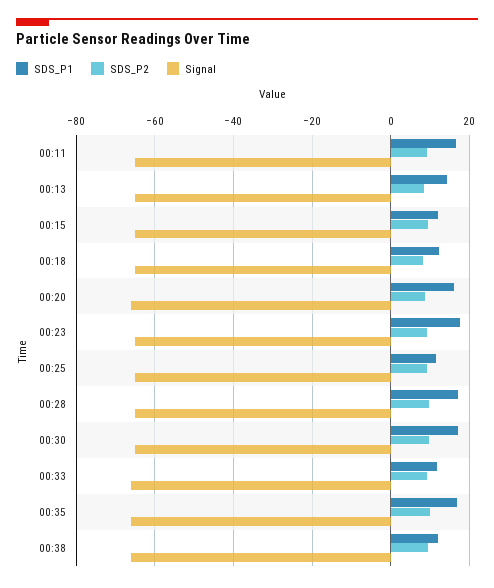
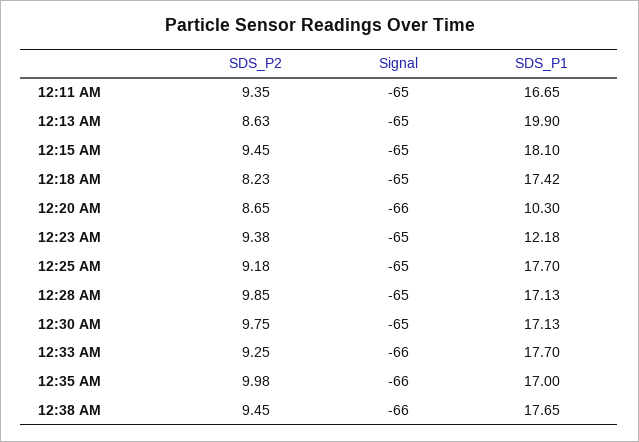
SDS_P1, 00:13: 14 -> 19.9
SDS_P1, 00:15: 12 -> 18.1
SDS_P1, 00:18: 12 -> 17.42
SDS_P1, 00:20: 16 -> 10.3
SDS_P1, 00:23: 18 -> 12.18
SDS_P1, 00:25: 12 -> 17.7
SDS_P1, 00:33: 12 -> 17.7
SDS_P1, 00:38: 12 -> 17.65

